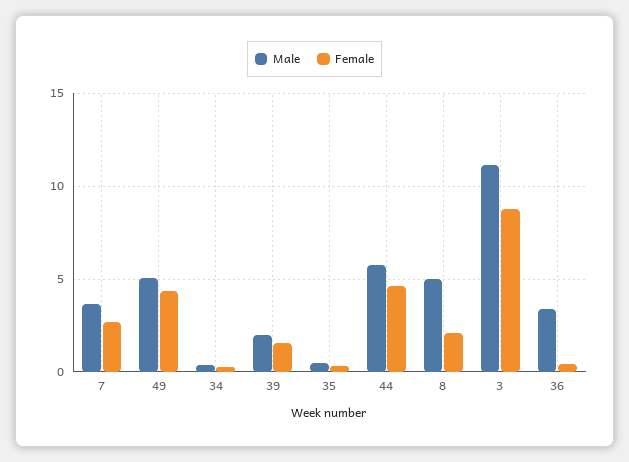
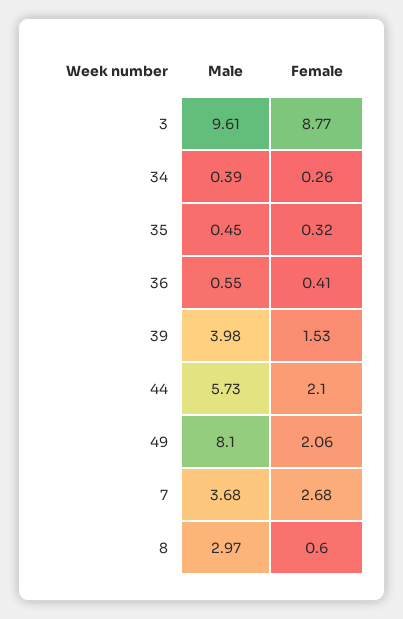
Male, 49: 5 -> 8.1
Female, 49: 4.5 -> 2.06
Male, 39: 2 -> 3.98
Female, 44: 4.5 -> 2.1
Male, 8: 5 -> 2.97
Female, 8: 2 -> 0.6
Male, 3: 11 -> 9.61
Male, 36: 3.5 -> 0.55

